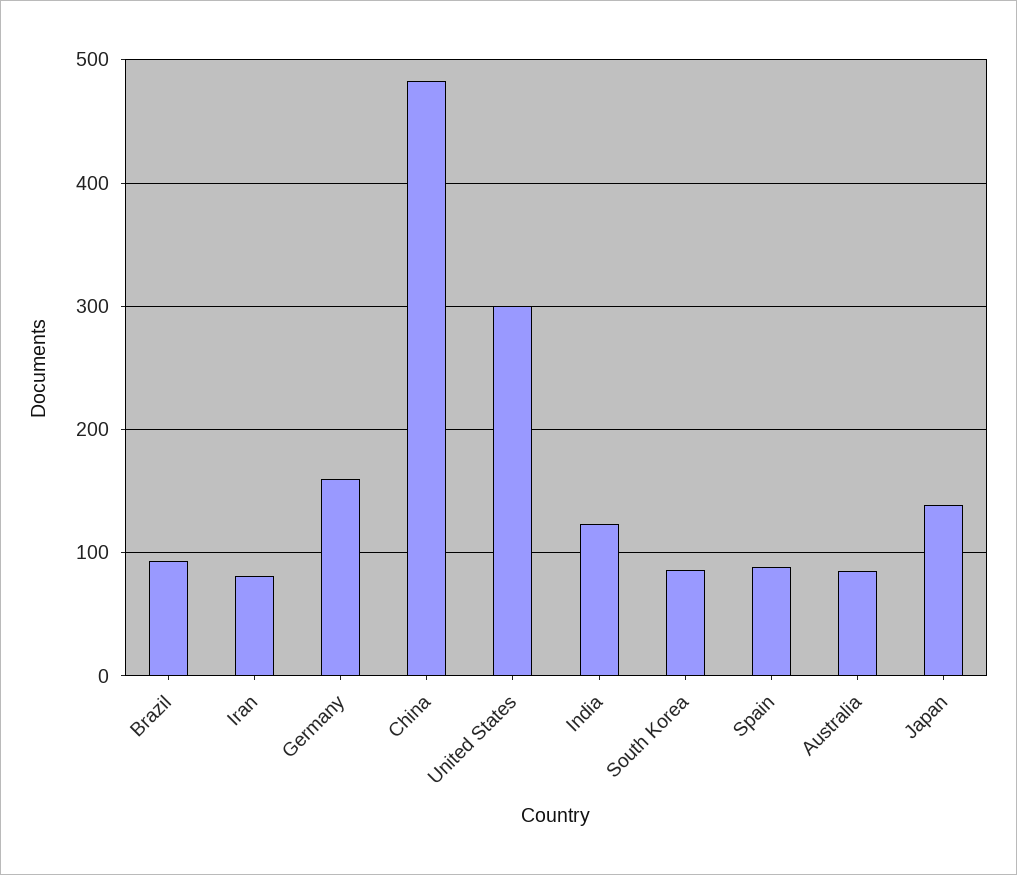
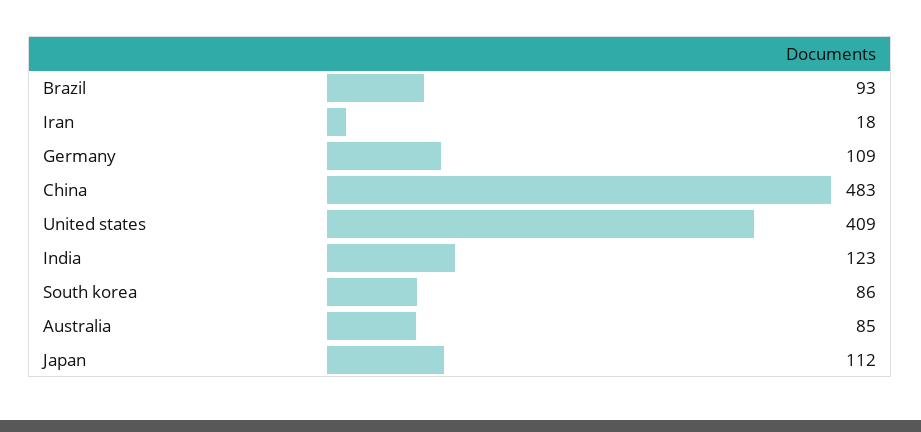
Iran: 80 -> 18
Germany: 160 -> 109
United States: 300 -> 409
Spain: 90 -> none
Japan: 140 -> 112

